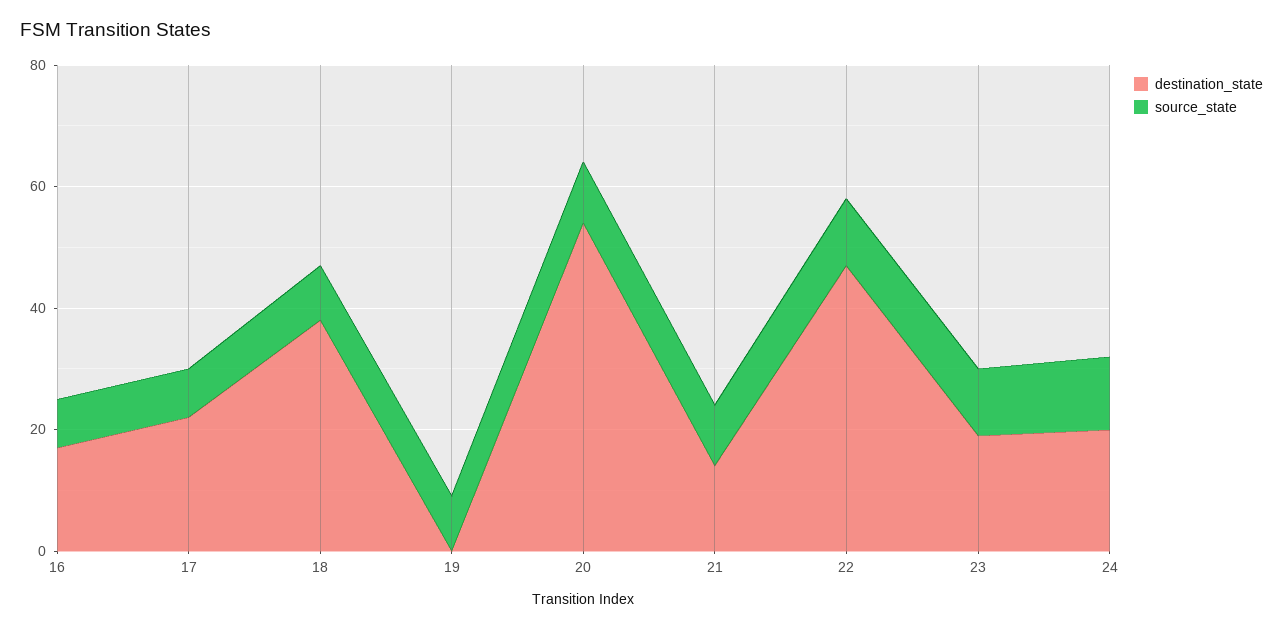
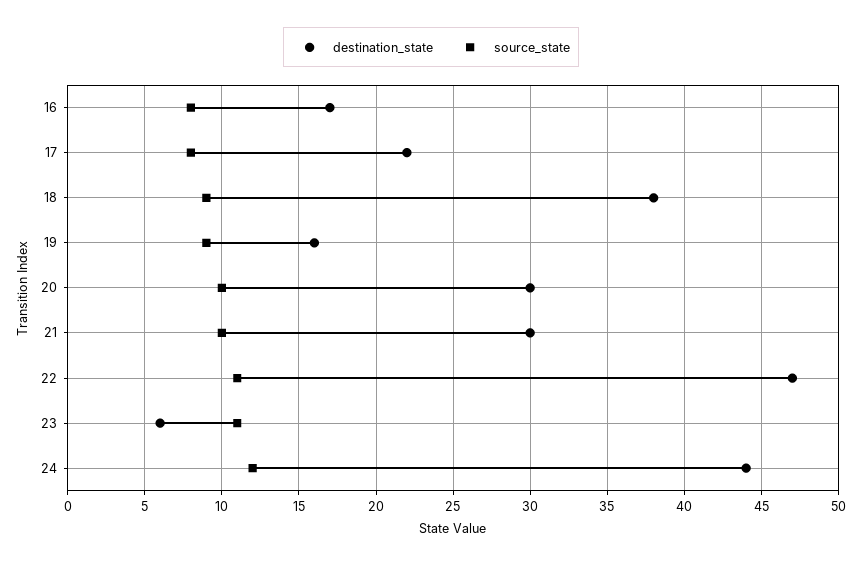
destination_state, 19: 0 -> 16
destination_state, 20: 55 -> 30
destination_state, 21: 15 -> 30
destination_state, 23: 20 -> 6
destination_state, 24: 20 -> 44

